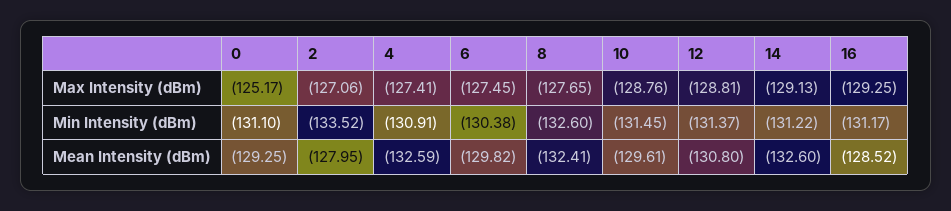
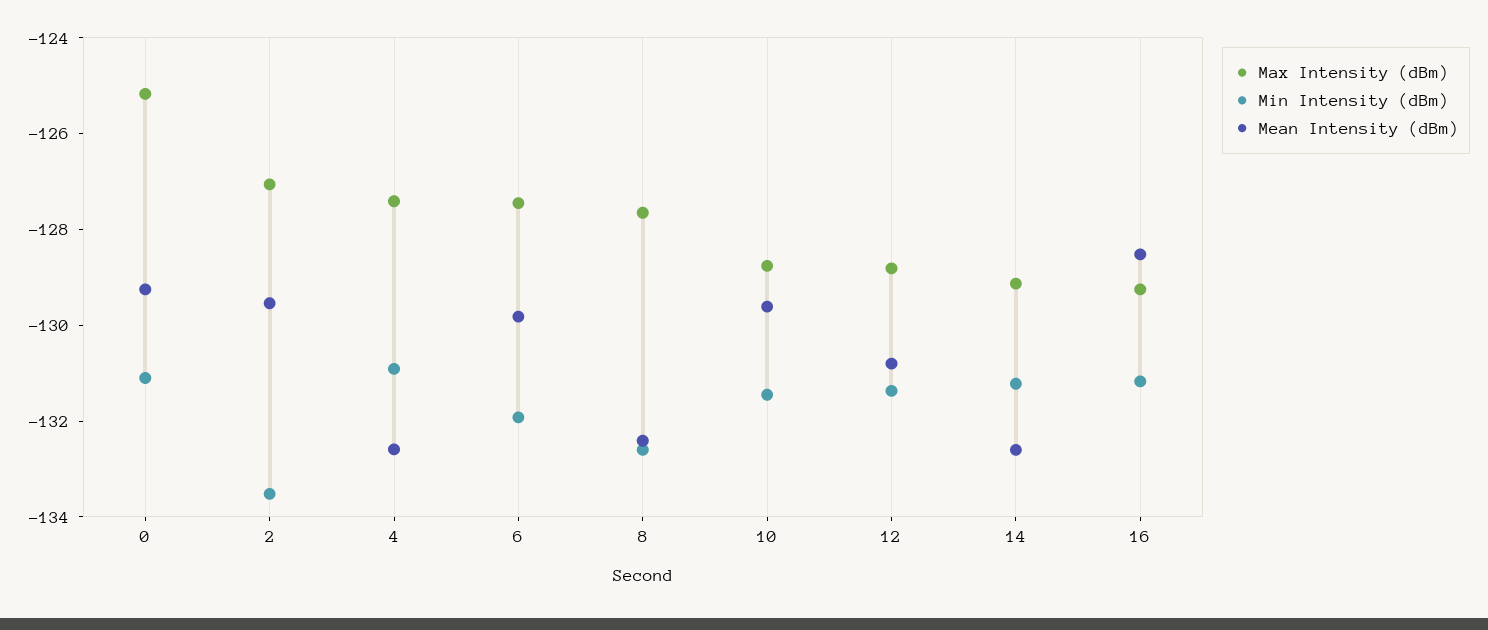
Min Intensity (dBm), 6: -130.38 -> -132
Mean Intensity (dBm), 2: -127.95 -> -129.5

